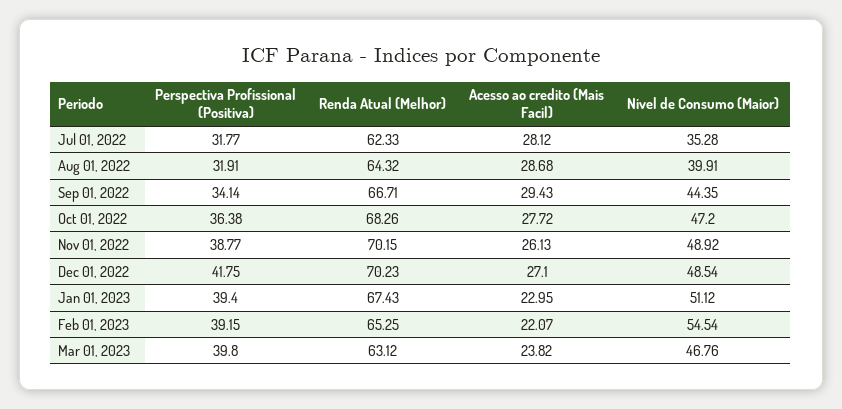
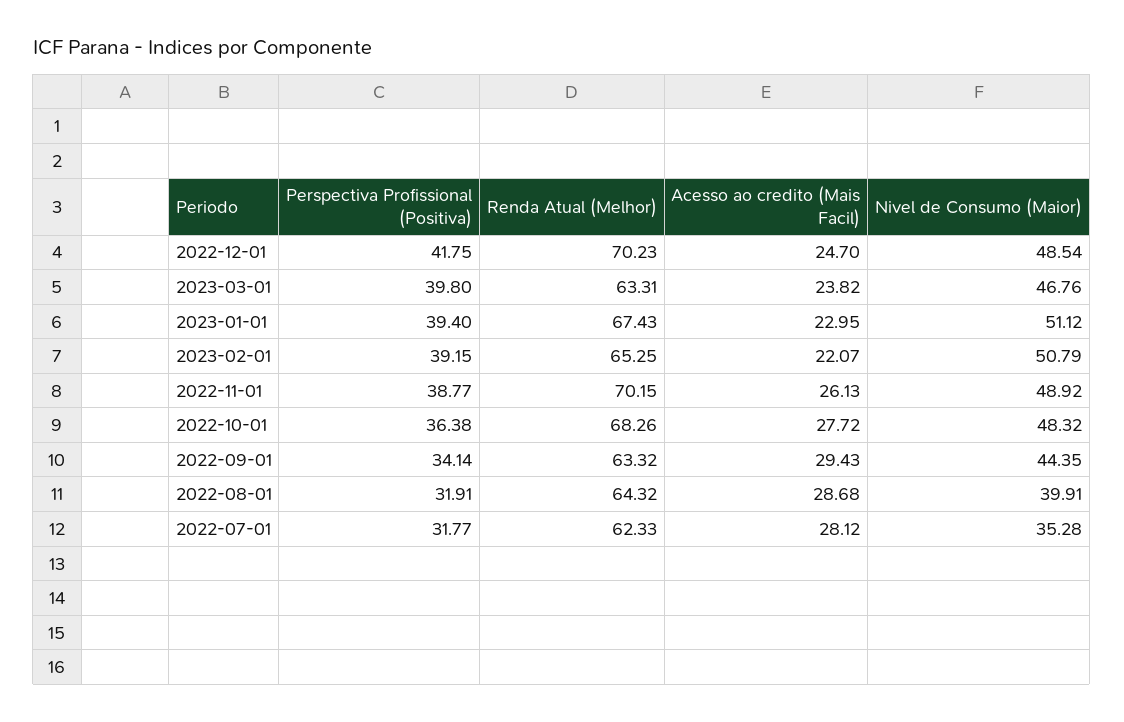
Renda Atual (Melhor), Sep 01, 2022: 66.71 -> 63.32
Nivel de Consumo (Maior), Oct 01, 2022: 47.2 -> 48.32
Acesso ao credito (Mais Facil), Dec 01, 2022: 27.1 -> 24.7
Nivel de Consumo (Maior), Feb 01, 2023: 54.54 -> 50.79
Renda Atual (Melhor), Mar 01, 2023: 63.12 -> 63.31

